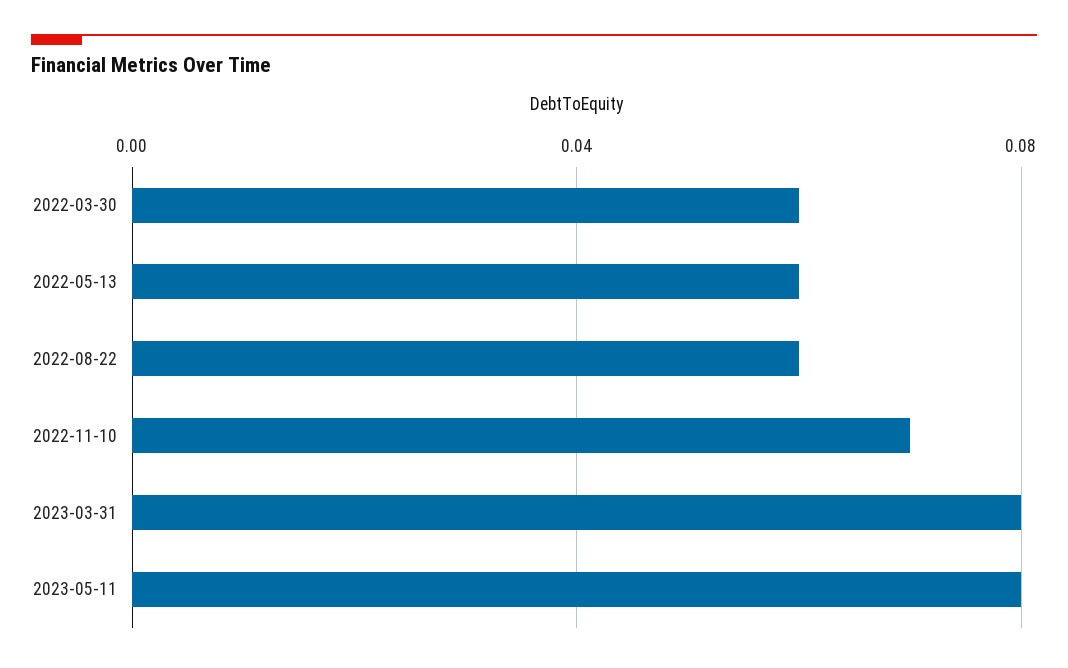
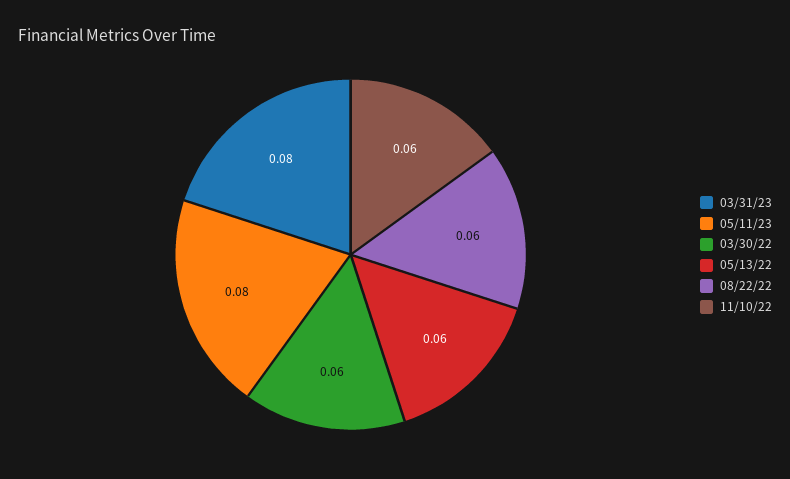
2022-11-10: 0.07 -> 0.06

